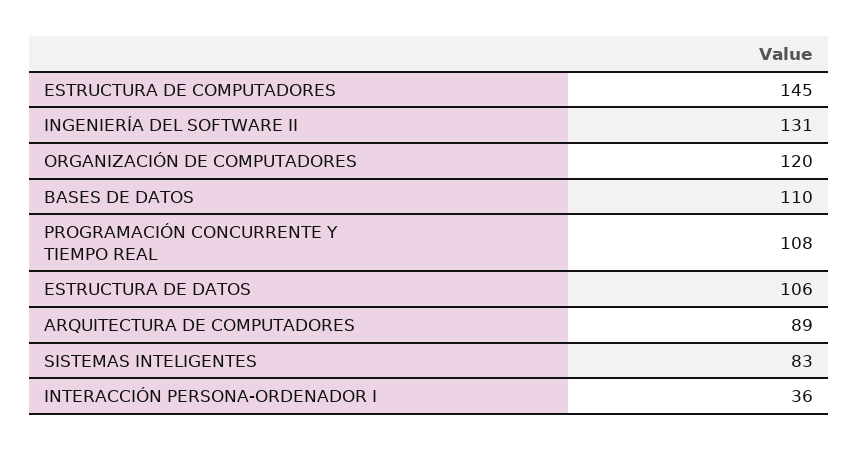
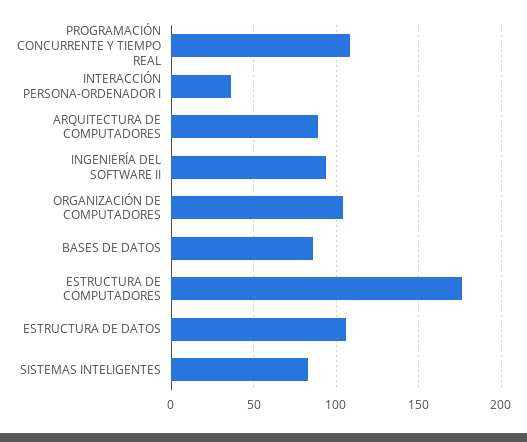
ESTRUCTURA DE COMPUTADORES: 145 -> 175
INGENIERÍA DEL SOFTWARE II: 131 -> 95
ORGANIZACIÓN DE COMPUTADORES: 120 -> 105
BASES DE DATOS: 110 -> 85

